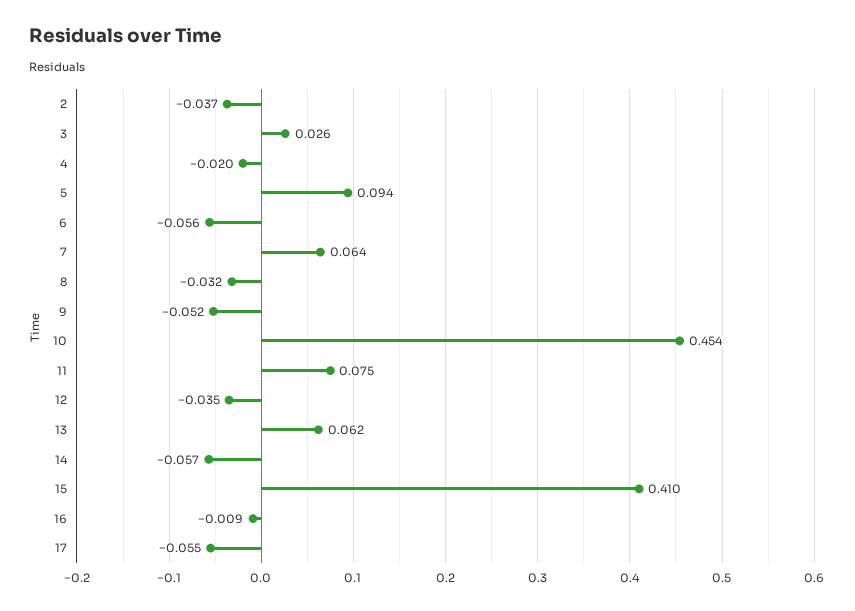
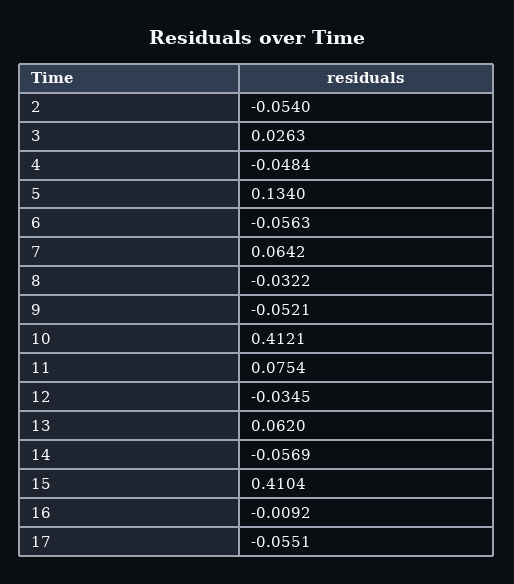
2: -0.037 -> -0.054
4: -0.02 -> -0.0484
5: 0.094 -> 0.134
10: 0.454 -> 0.4121

